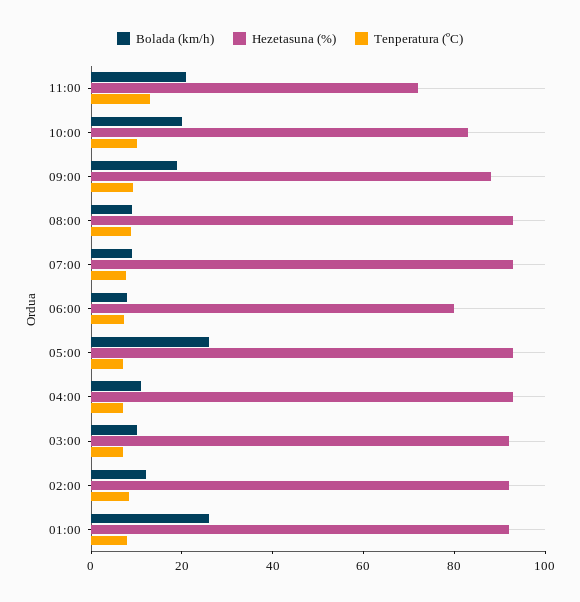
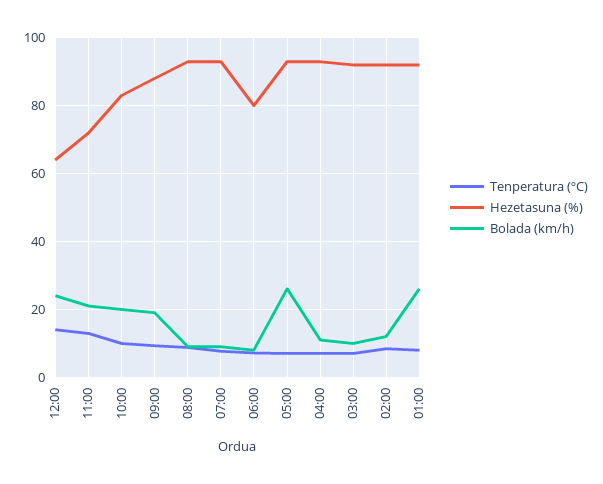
Tenperatura (ºC), 12:00: none -> 14
Hezetasuna (%), 12:00: none -> 64
Bolada (km/h), 12:00: none -> 24

